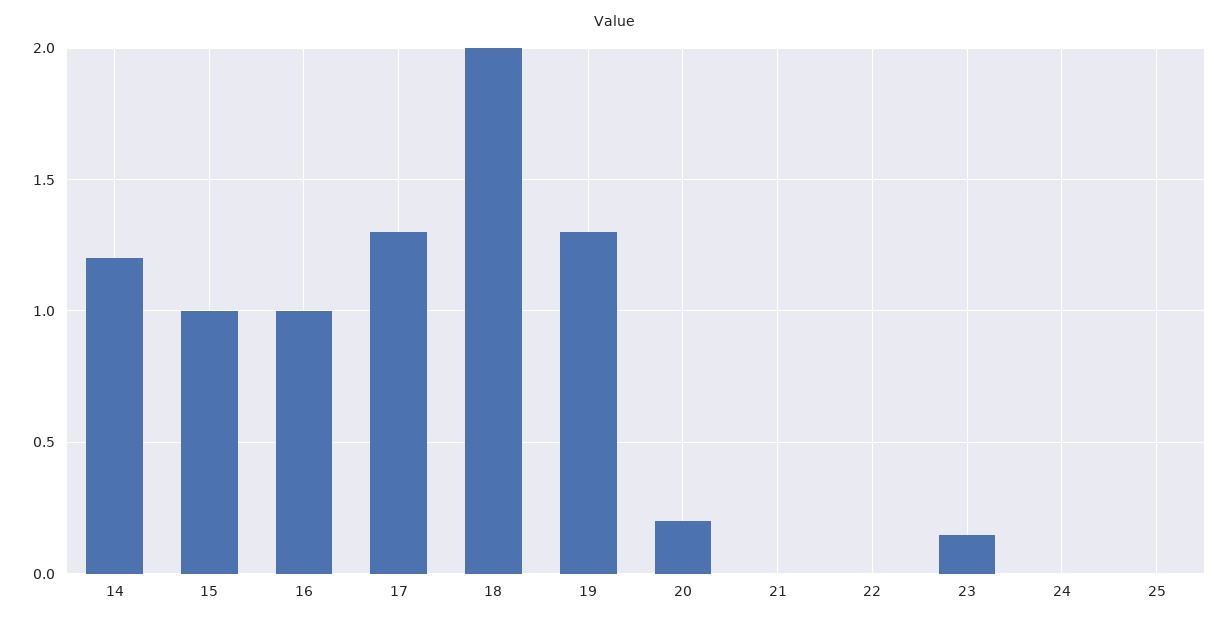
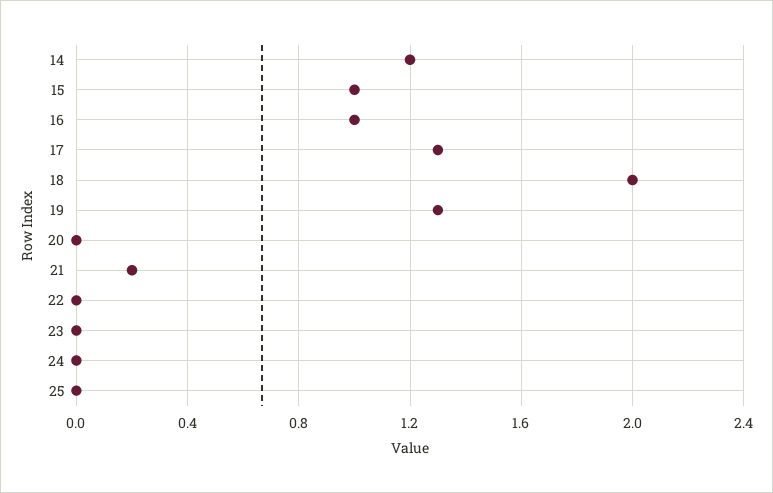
20: 0.2 -> 0
21: 0 -> 0.2
23: 0.15 -> 0

